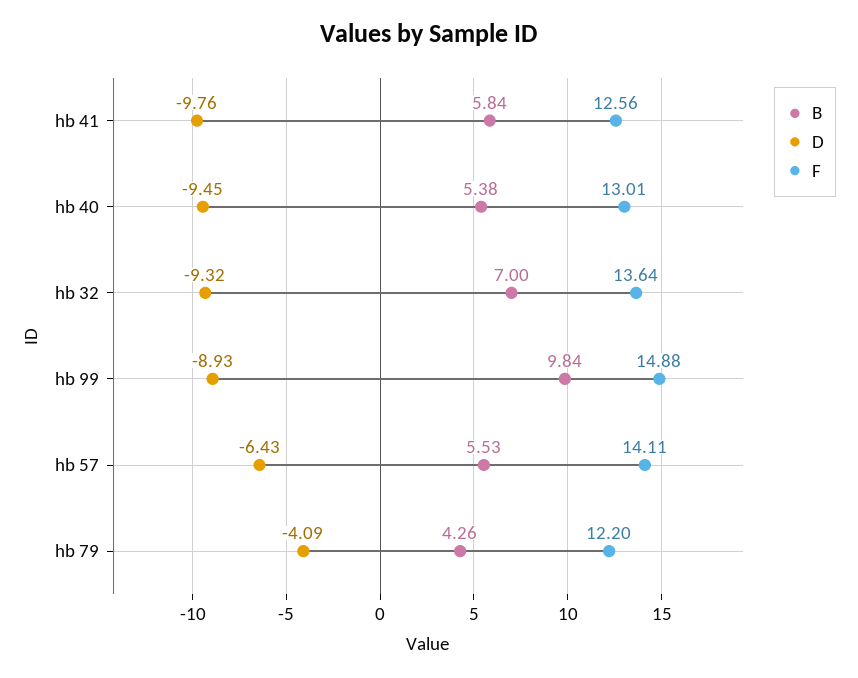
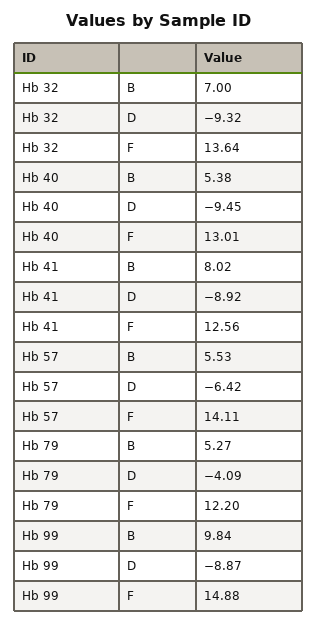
B, hb 41: 5.84 -> 8.02
D, hb 41: -9.76 -> -8.92
D, hb 99: -8.93 -> -8.87
D, hb 57: -6.43 -> -6.42
B, hb 79: 4.26 -> 5.27

